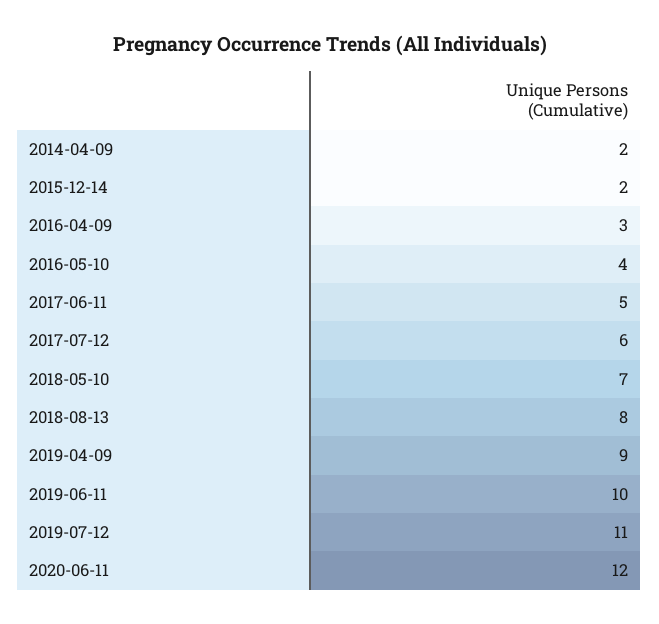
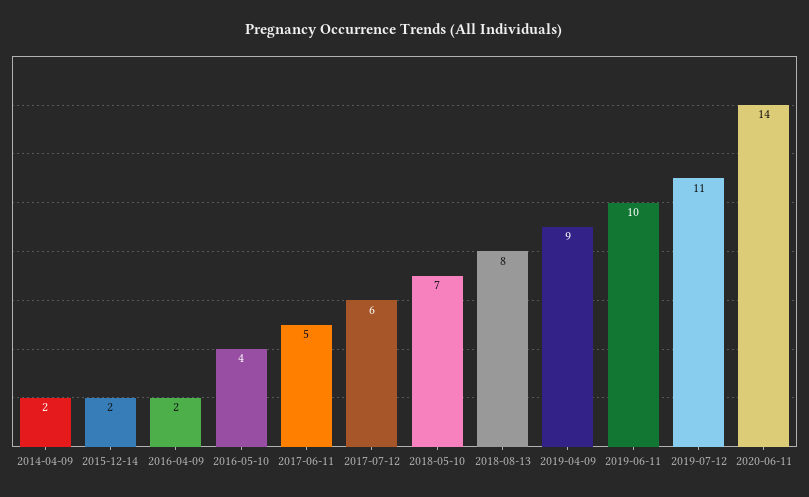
2016-04-09: 3 -> 2
2020-06-11: 12 -> 14

